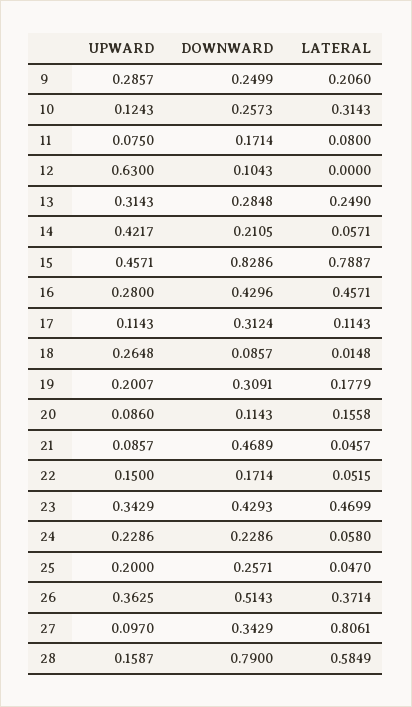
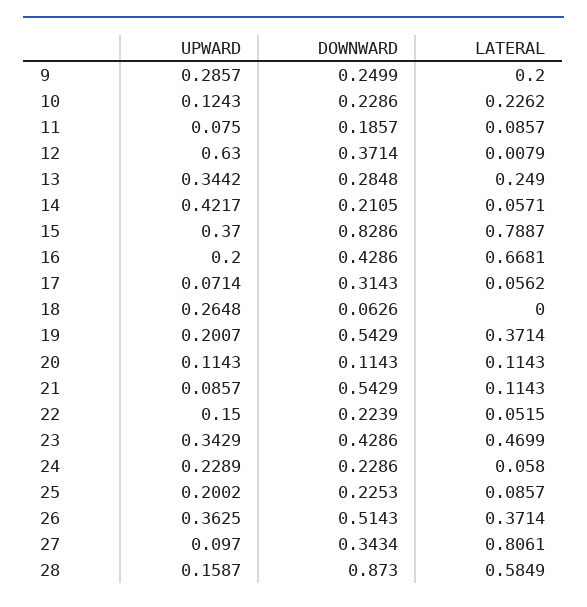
LATERAL, 9: 0.206 -> 0.2
DOWNWARD, 10: 0.2573 -> 0.2286
LATERAL, 10: 0.3143 -> 0.2262
DOWNWARD, 11: 0.1714 -> 0.1857
LATERAL, 11: 0.08 -> 0.0857
DOWNWARD, 12: 0.1043 -> 0.3714
LATERAL, 12: 0 -> 0.0079
UPWARD, 13: 0.3143 -> 0.3442
UPWARD, 15: 0.4571 -> 0.37
UPWARD, 16: 0.28 -> 0.2
DOWNWARD, 16: 0.4296 -> 0.4286
LATERAL, 16: 0.4571 -> 0.6681
UPWARD, 17: 0.1143 -> 0.0714
DOWNWARD, 17: 0.3124 -> 0.3143
LATERAL, 17: 0.1143 -> 0.0562
DOWNWARD, 18: 0.0857 -> 0.0626
LATERAL, 18: 0.0148 -> 0
DOWNWARD, 19: 0.3091 -> 0.5429
LATERAL, 19: 0.1779 -> 0.3714
UPWARD, 20: 0.086 -> 0.1143
LATERAL, 20: 0.1558 -> 0.1143
DOWNWARD, 21: 0.4689 -> 0.5429
LATERAL, 21: 0.0457 -> 0.1143
DOWNWARD, 22: 0.1714 -> 0.2239
DOWNWARD, 23: 0.4293 -> 0.4286
UPWARD, 24: 0.2286 -> 0.2289
UPWARD, 25: 0.2 -> 0.2002
DOWNWARD, 25: 0.2571 -> 0.2253
LATERAL, 25: 0.047 -> 0.0857
DOWNWARD, 27: 0.3429 -> 0.3434
DOWNWARD, 28: 0.79 -> 0.873

